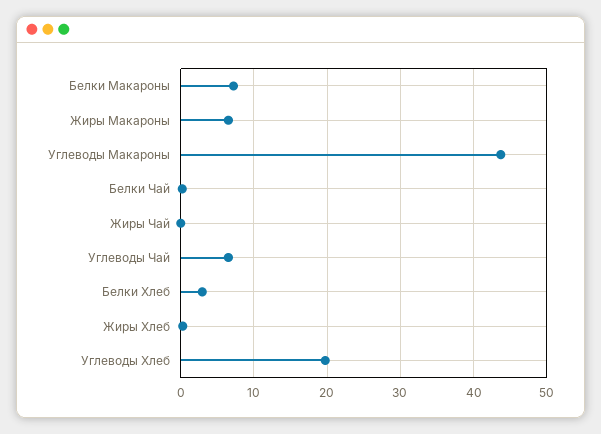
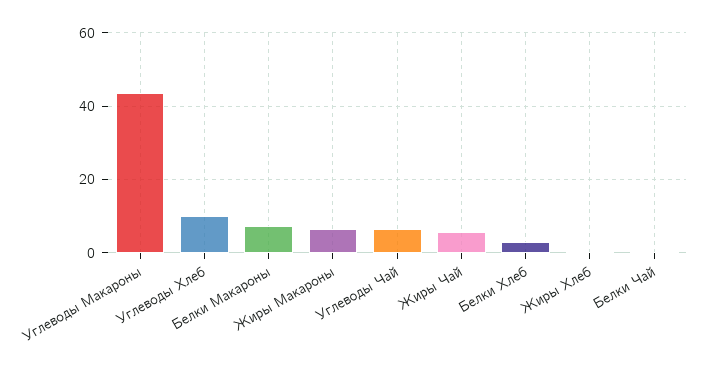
Жиры Чай: 0 -> 6
Углеводы Хлеб: 20 -> 10

